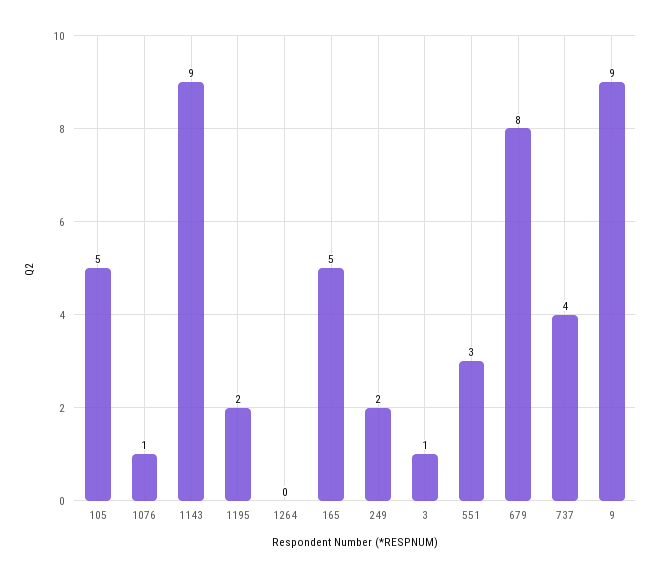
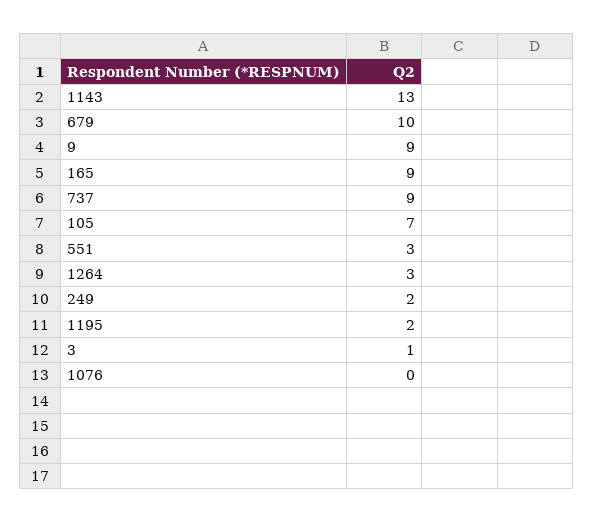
105: 5 -> 7
1076: 1 -> 0
1143: 9 -> 13
1264: 0 -> 3
165: 5 -> 9
679: 8 -> 10
737: 4 -> 9

